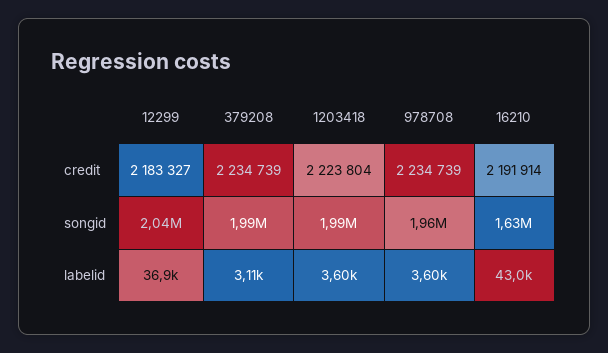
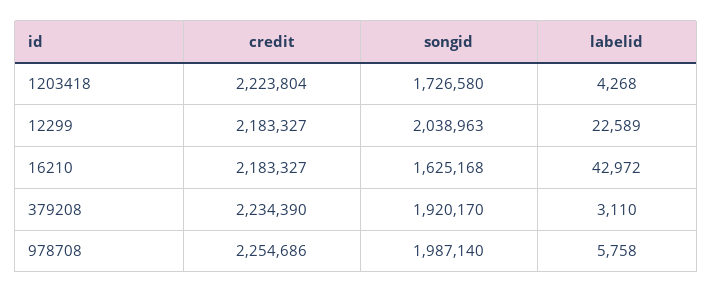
379208, credit: 2234739 -> 2234390
978708, credit: 2234739 -> 2254686
16210, credit: 2191914 -> 2183327
379208, songid: 1990000 -> 1920170
1203418, songid: 1990000 -> 1726580
978708, songid: 1960000 -> 1987140
12299, labelid: 36900 -> 22589
1203418, labelid: 3600 -> 4268
978708, labelid: 3600 -> 5758

